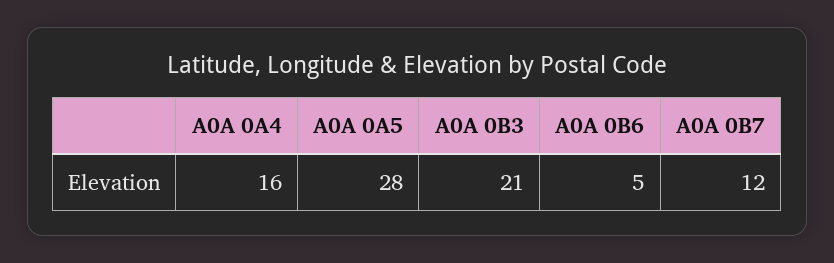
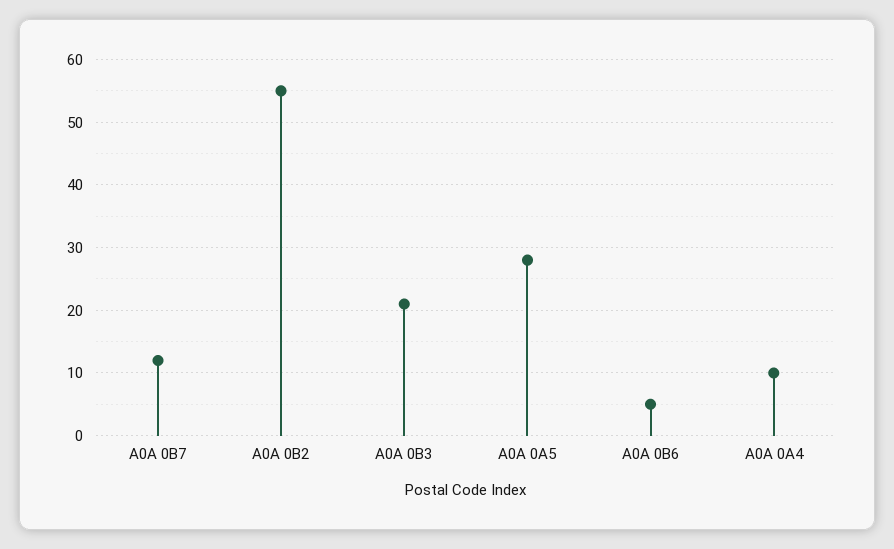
A0A 0A4: 16 -> 10
A0A 0B2: none -> 55

